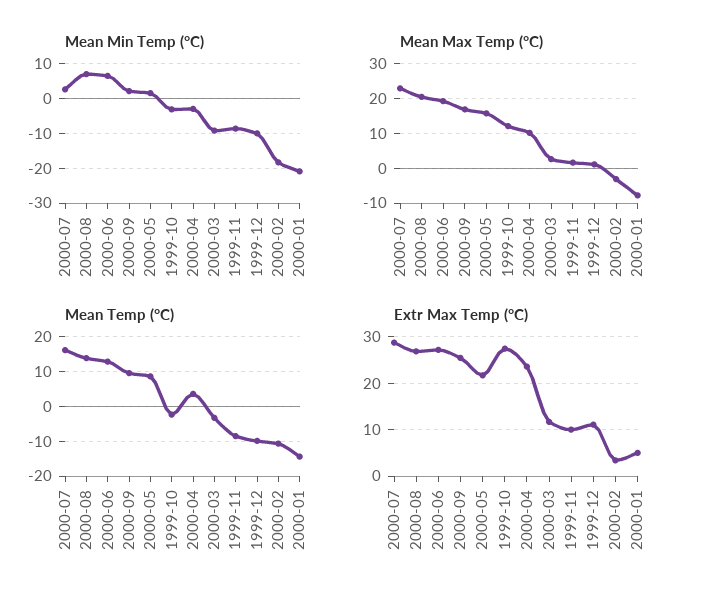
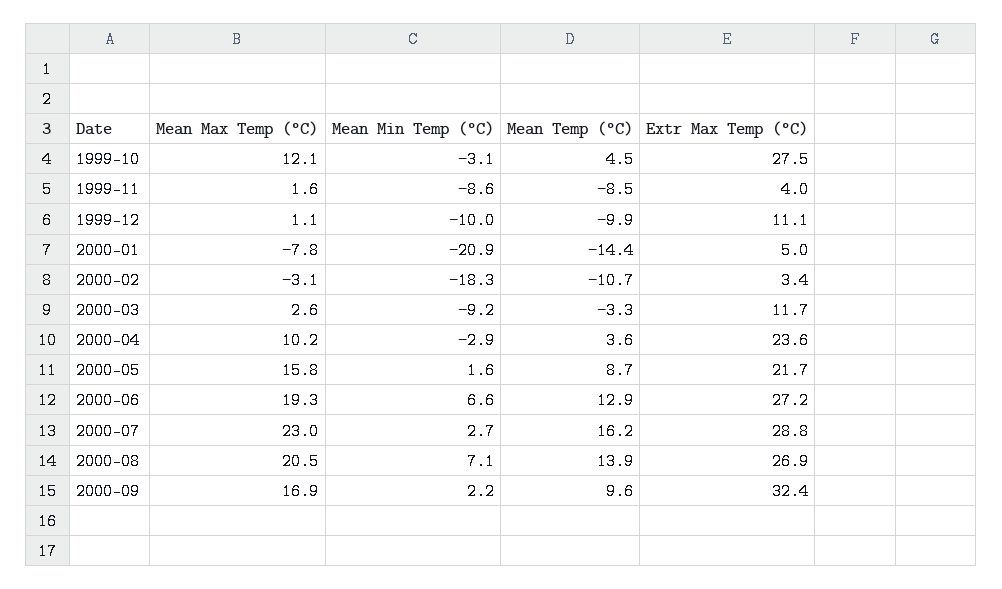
Mean Temp (°C), 1999-10: -2 -> 4.5
Extr Max Temp (°C), 2000-09: 26 -> 32.4
Extr Max Temp (°C), 1999-11: 10 -> 4

